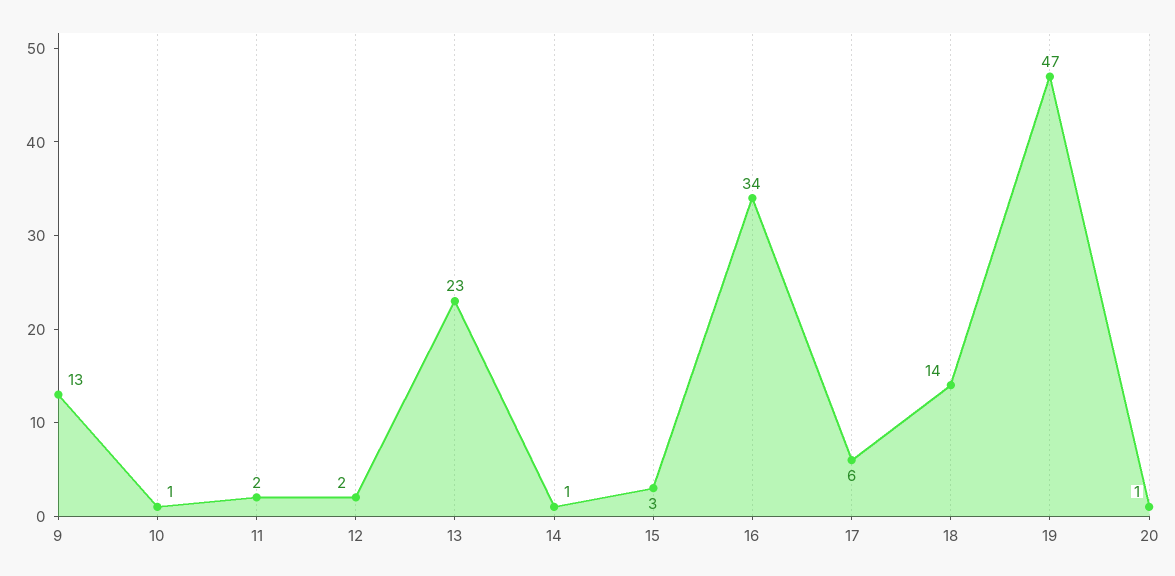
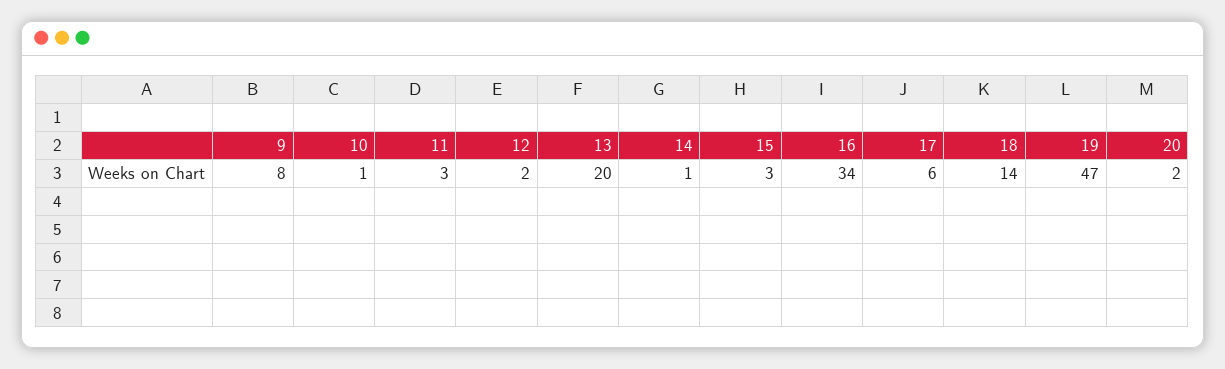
9: 13 -> 8
11: 2 -> 3
13: 23 -> 20
20: 1 -> 2

